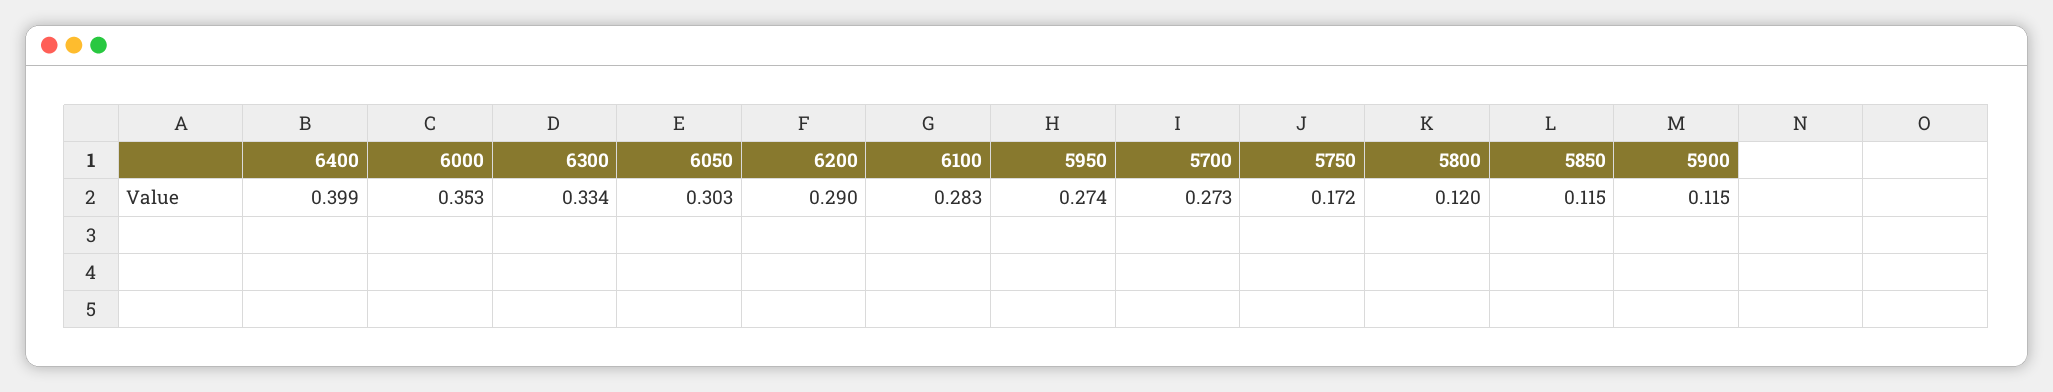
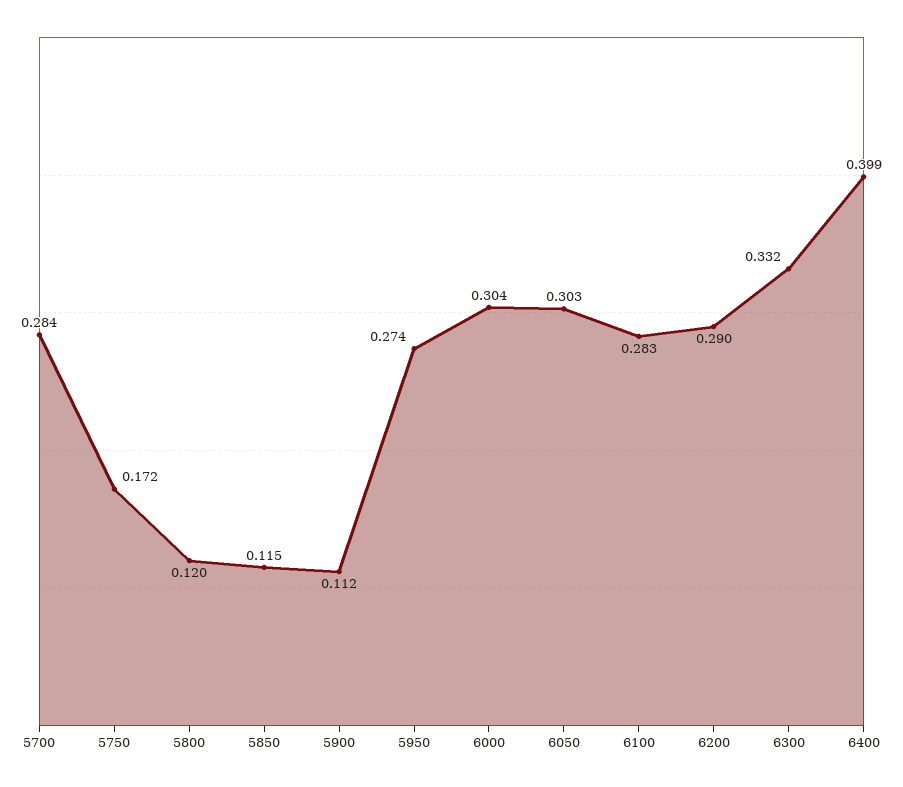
6000: 0.353 -> 0.304
6300: 0.334 -> 0.332
5700: 0.273 -> 0.284
5900: 0.115 -> 0.112

